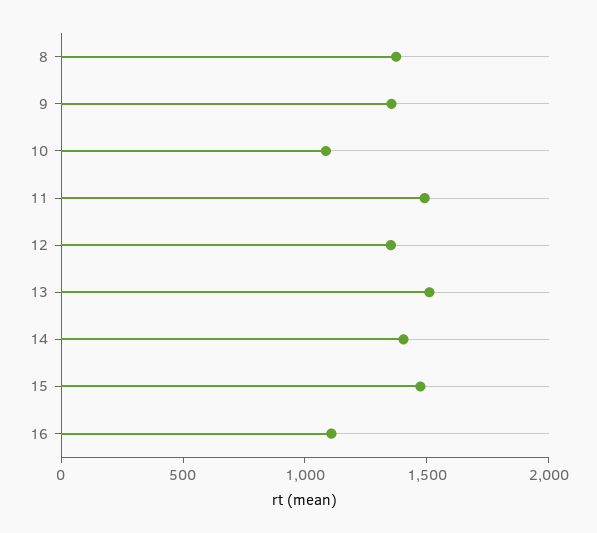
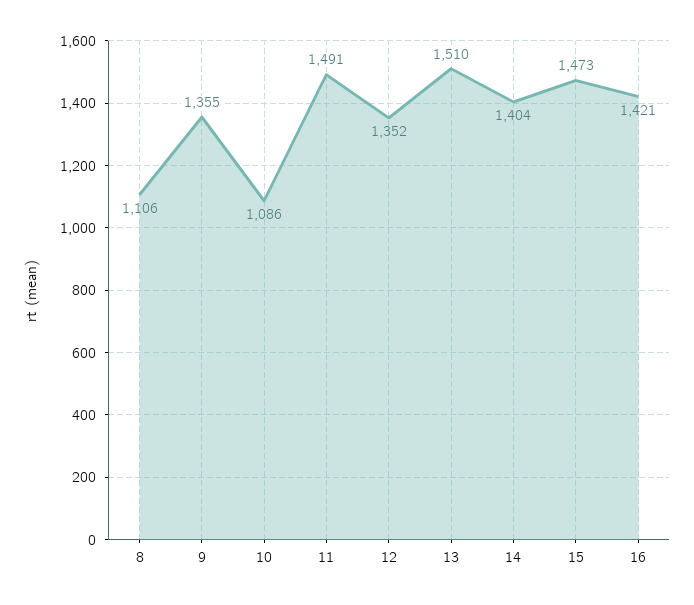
8: 1400 -> 1106
16: 1100 -> 1421

